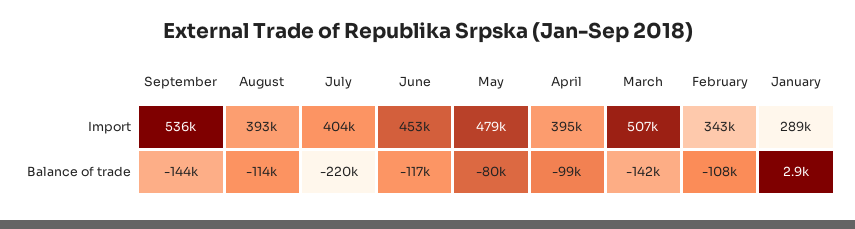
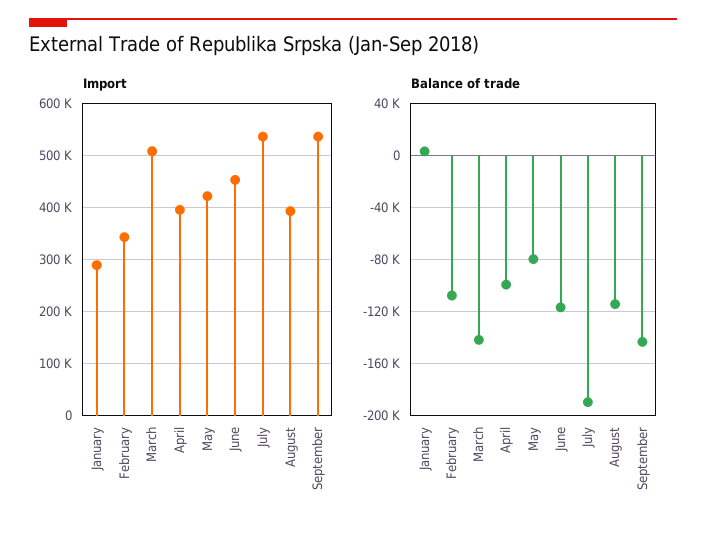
Import, July: 404000 -> 540000
Import, May: 479000 -> 420000
Balance of trade, July: -220000 -> -190000

